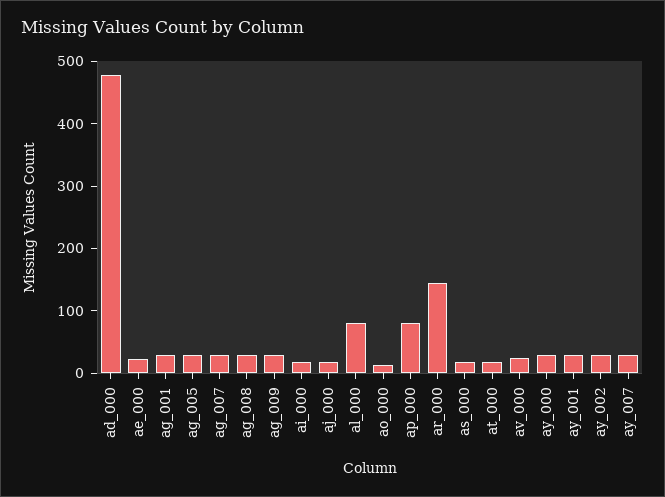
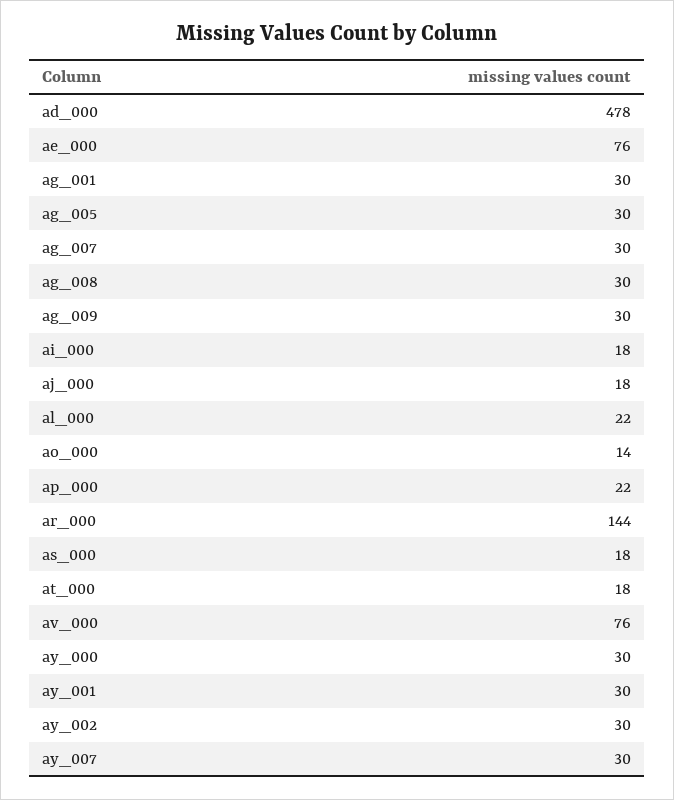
ae_000: 20 -> 76
al_000: 80 -> 22
ap_000: 80 -> 22
av_000: 20 -> 76

